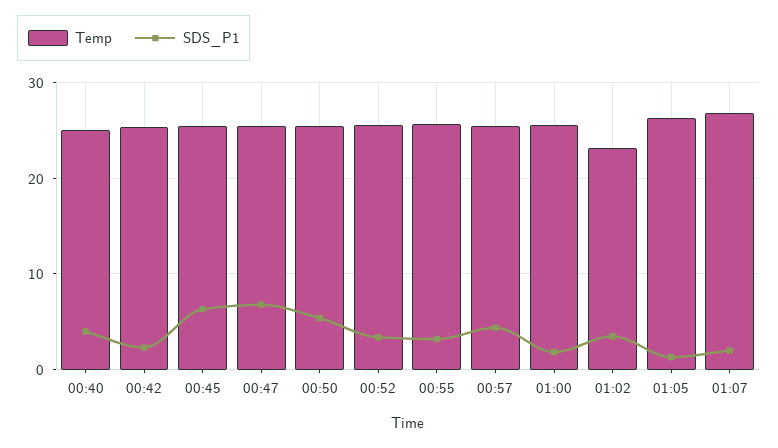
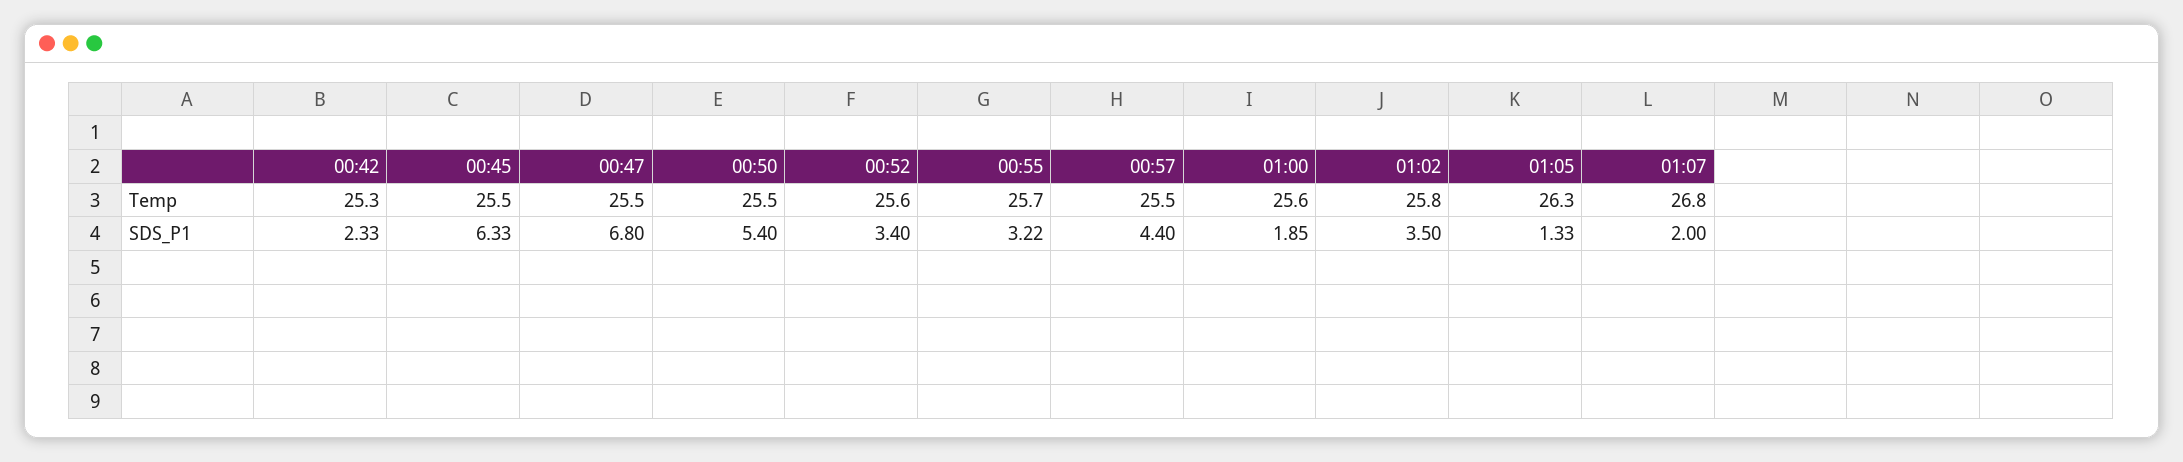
Temp, 00:40: 25 -> none
SDS_P1, 00:40: 4 -> none
Temp, 01:02: 23 -> 25.8

